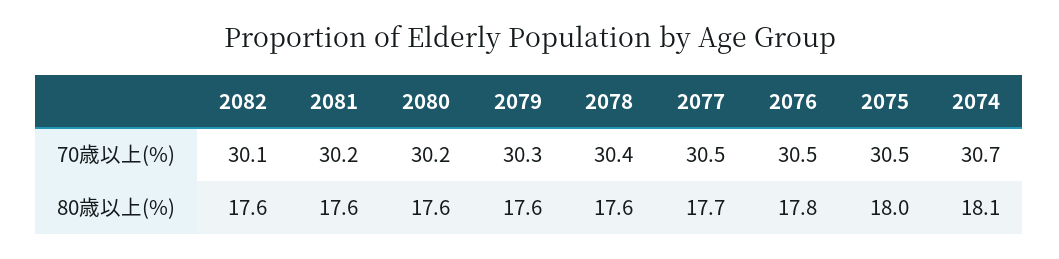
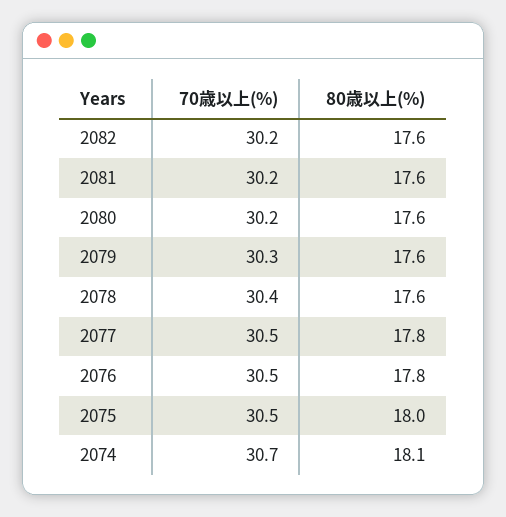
2082, 70歳以上(%): 30.1 -> 30.2
2077, 80歳以上(%): 17.7 -> 17.8

